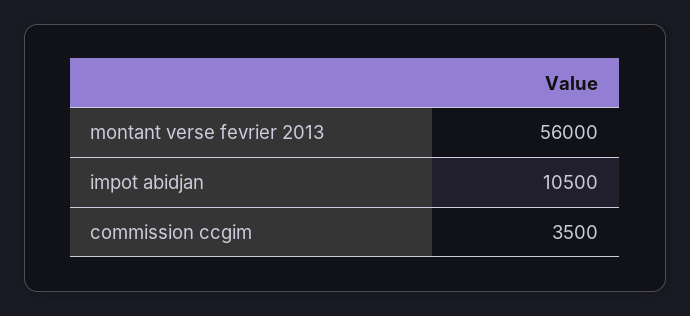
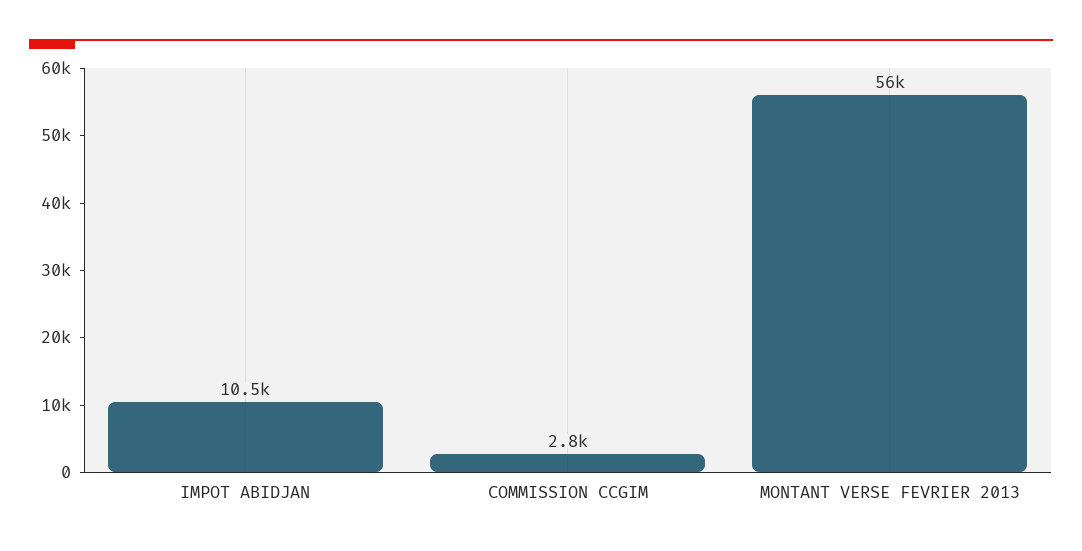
commission ccgim: 3500 -> 2800

